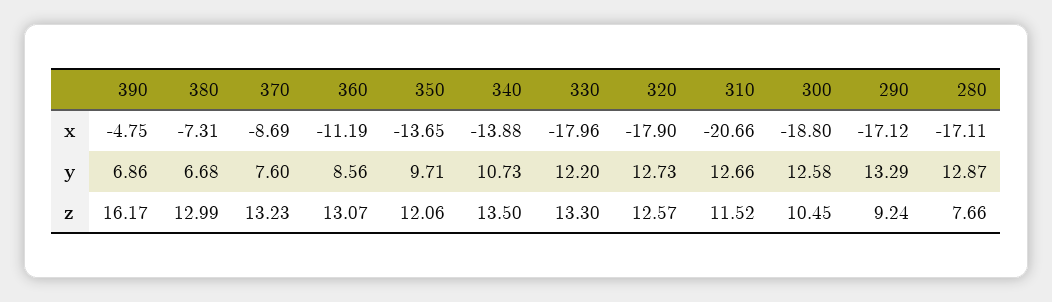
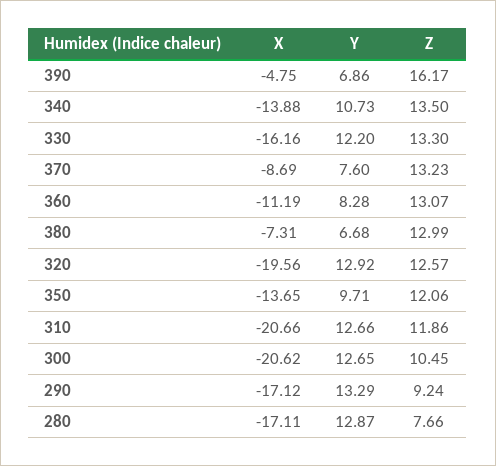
330, x: -17.96 -> -16.16
320, x: -17.9 -> -19.56
300, x: -18.8 -> -20.62
360, y: 8.56 -> 8.28
320, y: 12.73 -> 12.92
300, y: 12.58 -> 12.65
310, z: 11.52 -> 11.86

